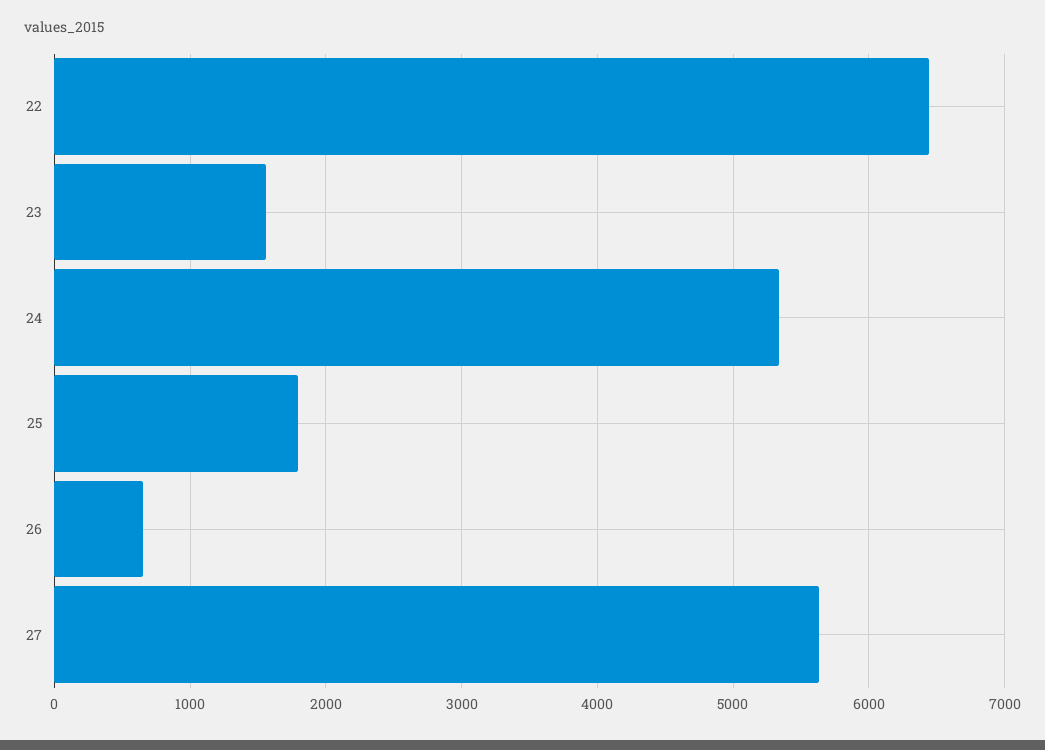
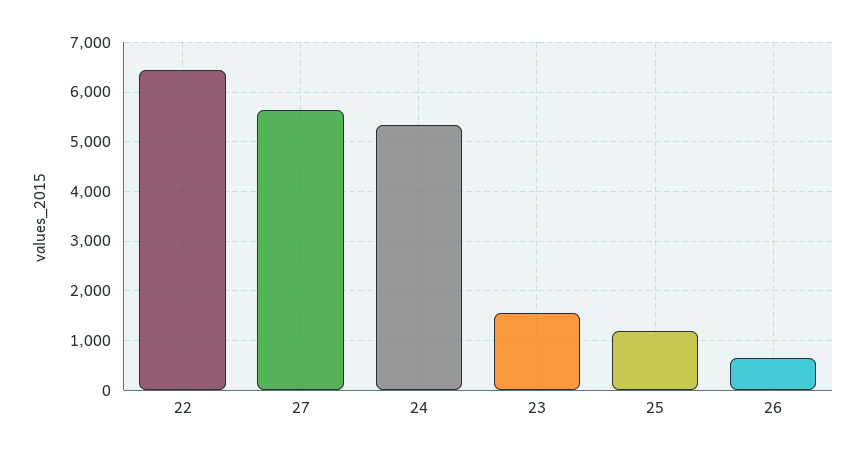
25: 1800 -> 1200

